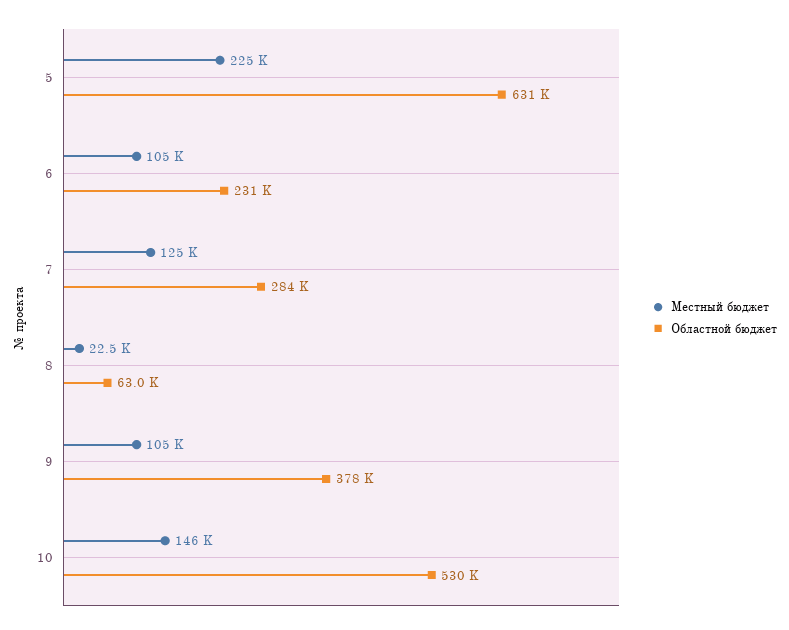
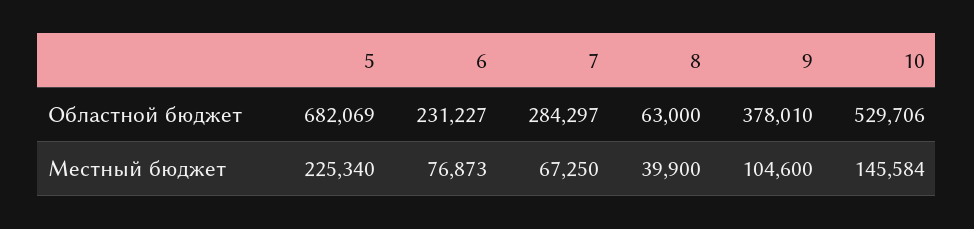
Областной бюджет, 5: 631000 -> 682069
Местный бюджет, 6: 105000 -> 76873
Местный бюджет, 7: 125000 -> 67250
Местный бюджет, 8: 22500 -> 39900

